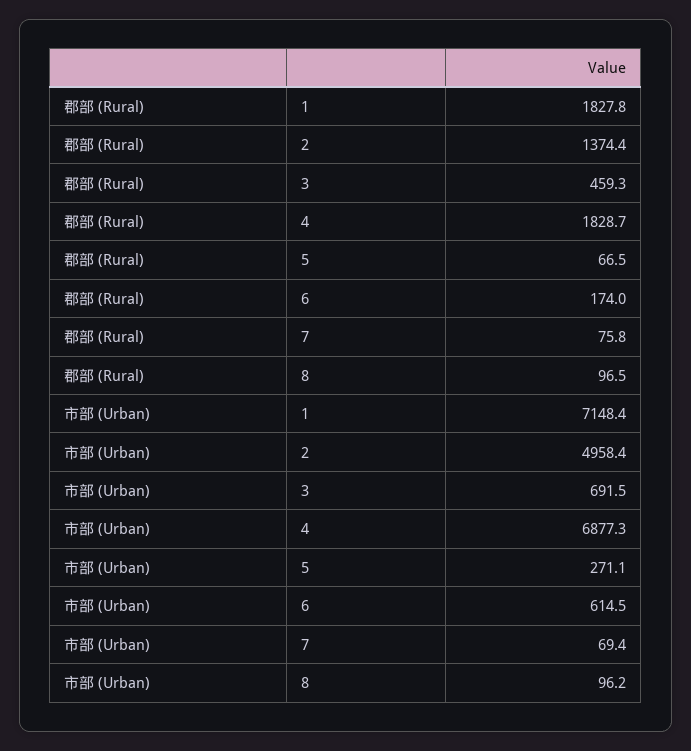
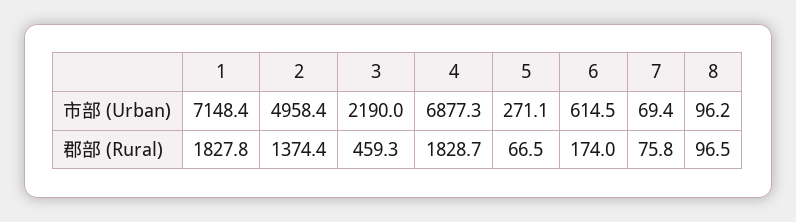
市部 (Urban), 3: 691.5 -> 2190

